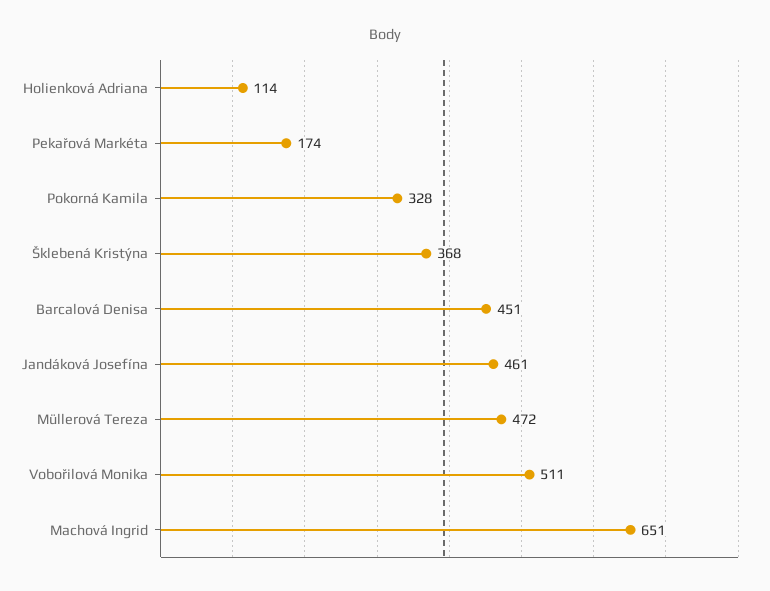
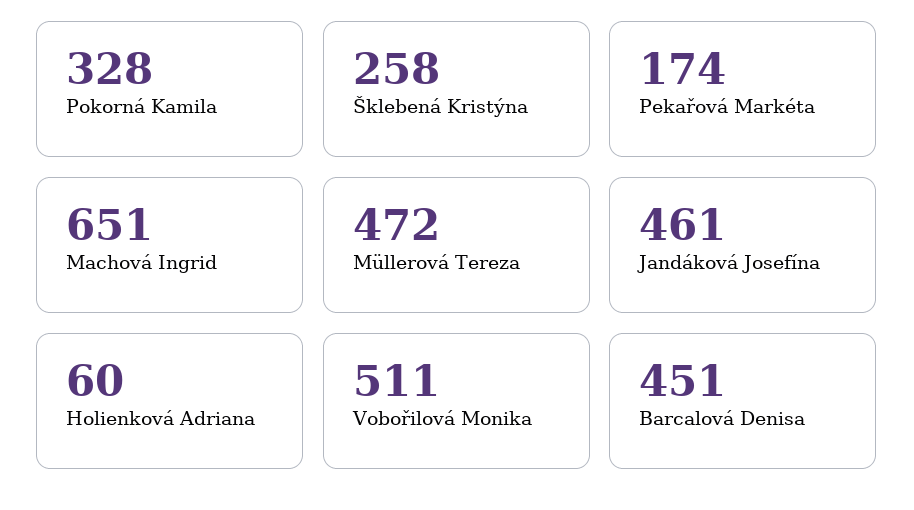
Holienková Adriana: 114 -> 60
Šklebená Kristýna: 368 -> 258

